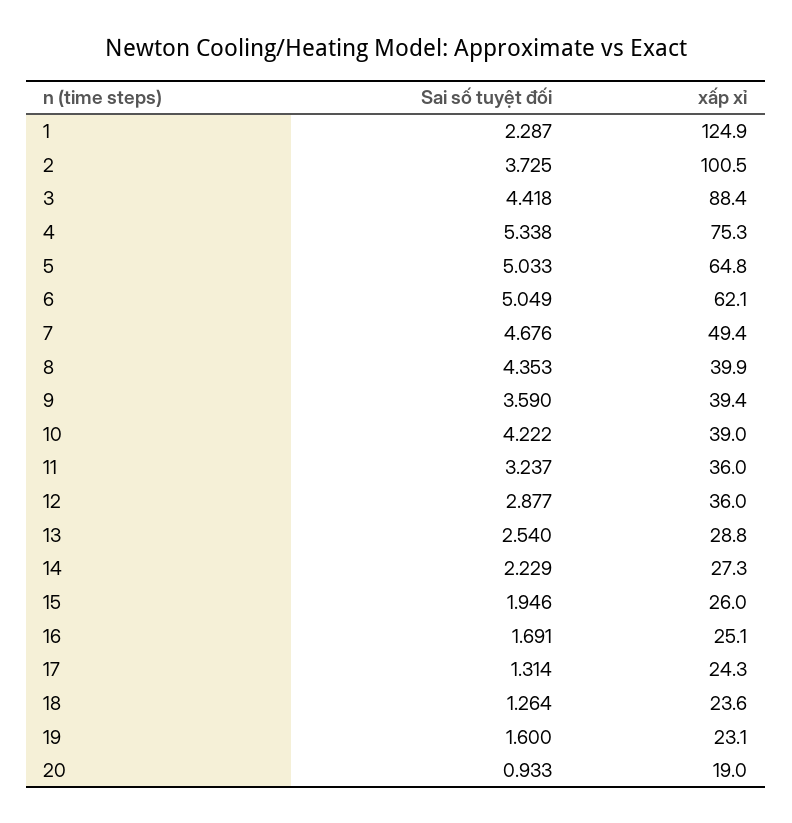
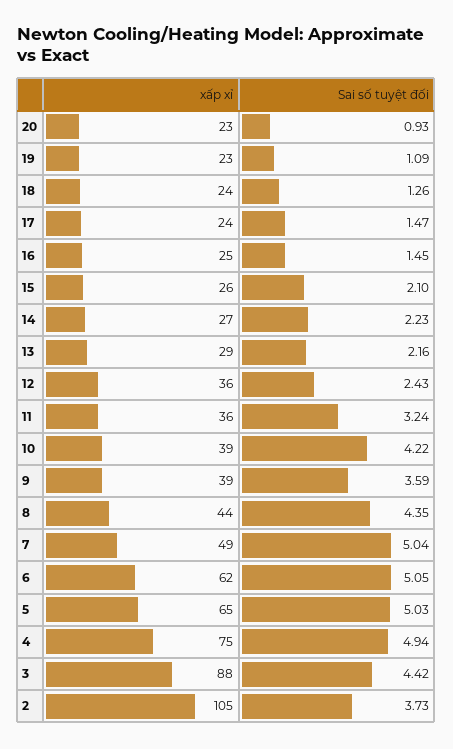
Sai số tuyệt đối, 1: 2.287 -> none
xấp xỉ, 1: 124.9 -> none
xấp xỉ, 2: 100.5 -> 105
Sai số tuyệt đối, 4: 5.338 -> 4.94
Sai số tuyệt đối, 7: 4.676 -> 5.04
xấp xỉ, 8: 39.9 -> 44
Sai số tuyệt đối, 12: 2.877 -> 2.43
Sai số tuyệt đối, 13: 2.54 -> 2.16
Sai số tuyệt đối, 15: 1.946 -> 2.1
Sai số tuyệt đối, 16: 1.691 -> 1.45
Sai số tuyệt đối, 17: 1.314 -> 1.47
Sai số tuyệt đối, 19: 1.6 -> 1.09
xấp xỉ, 20: 19 -> 23

